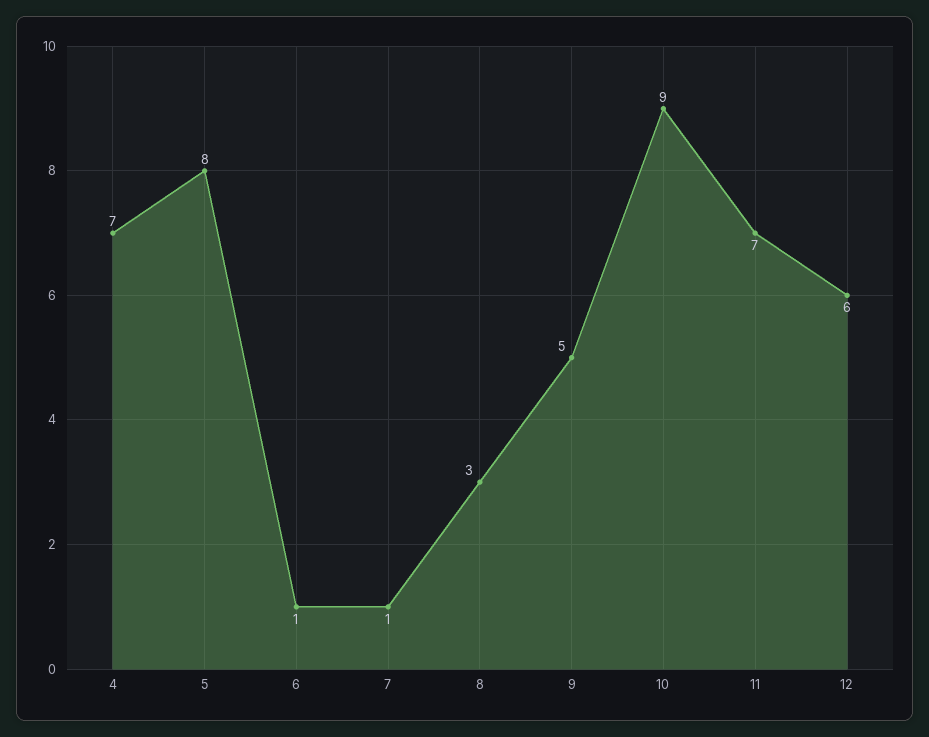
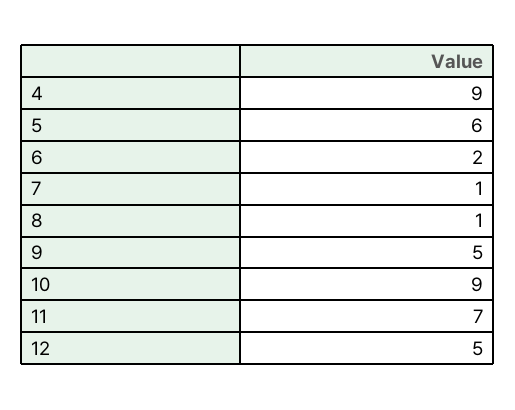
4: 7 -> 9
5: 8 -> 6
6: 1 -> 2
8: 3 -> 1
12: 6 -> 5

